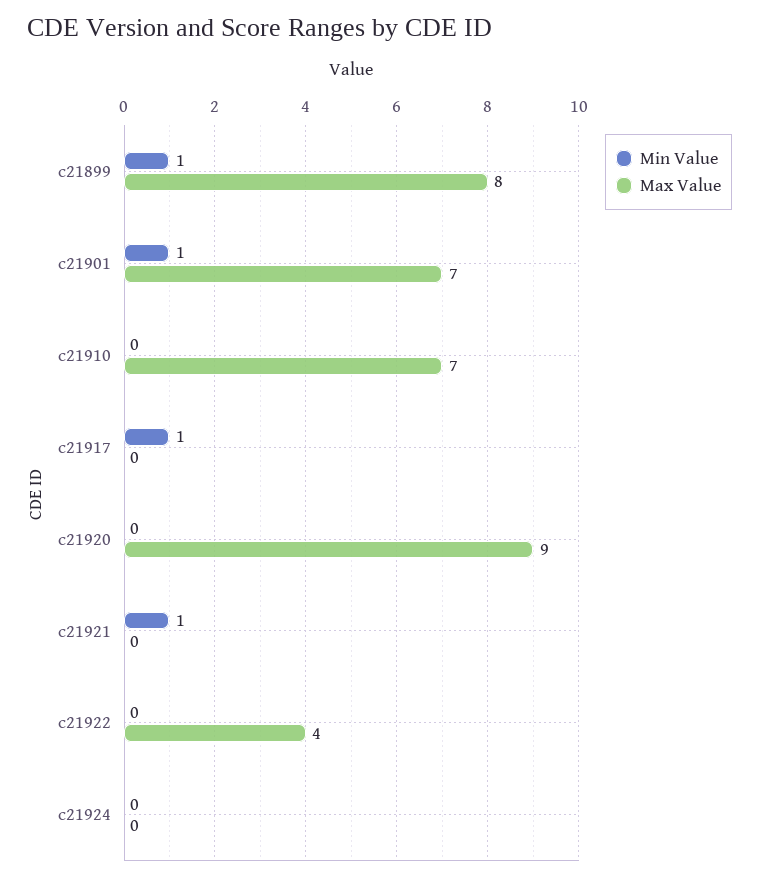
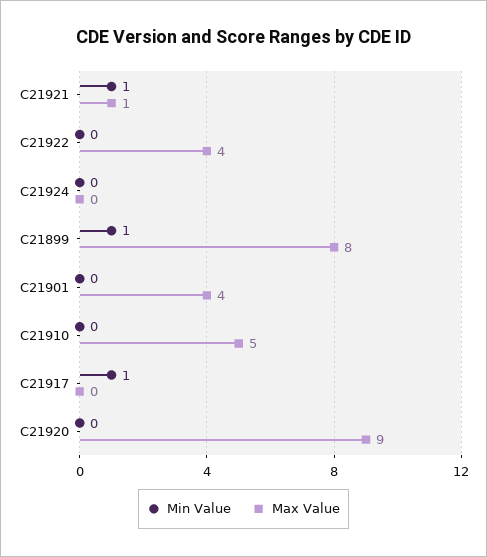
Min Value, c21901: 1 -> 0
Max Value, c21901: 7 -> 4
Max Value, c21910: 7 -> 5
Max Value, c21921: 0 -> 1

